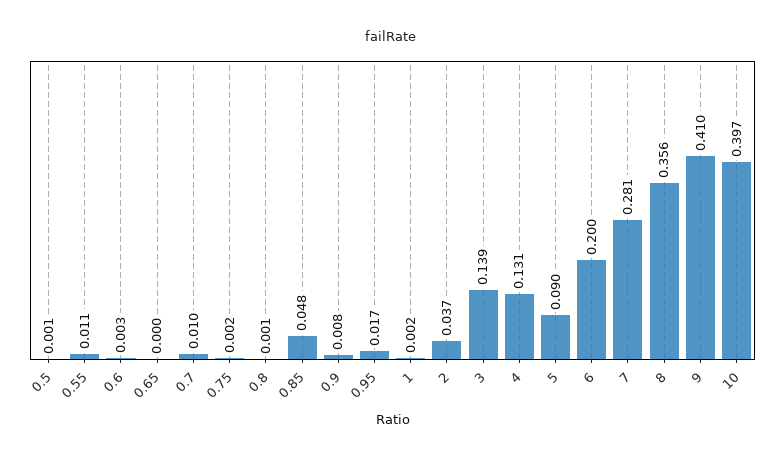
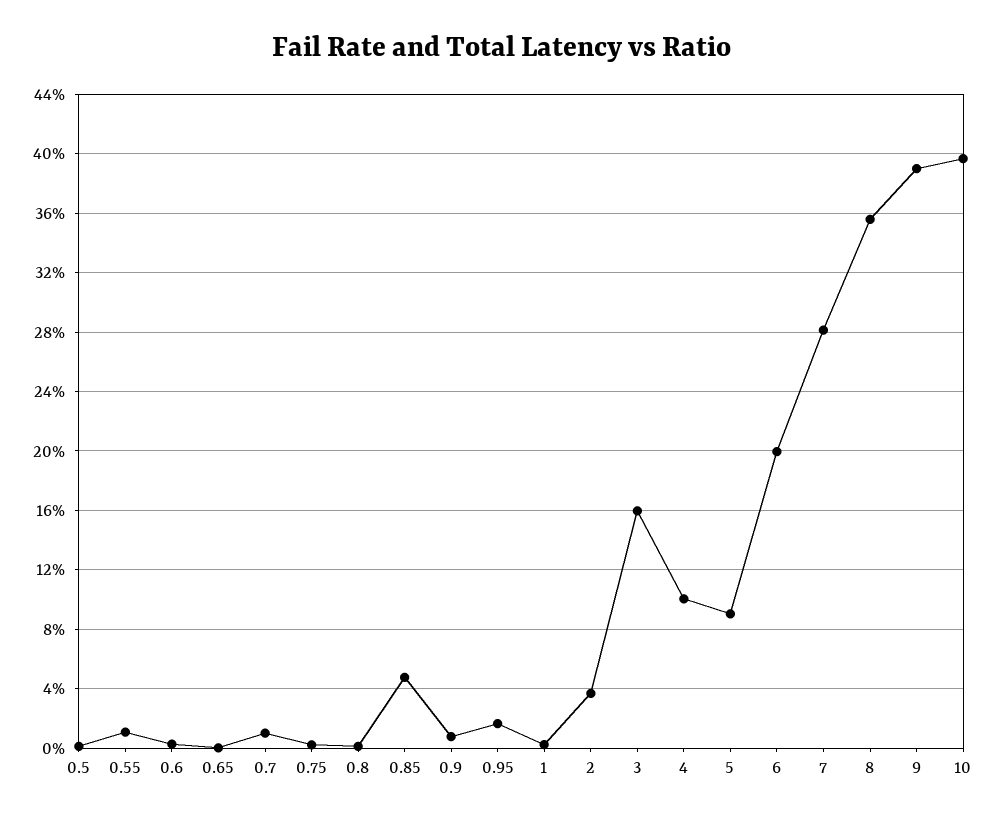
3: 0.139 -> 0.16
4: 0.131 -> 0.1
9: 0.41 -> 0.39

